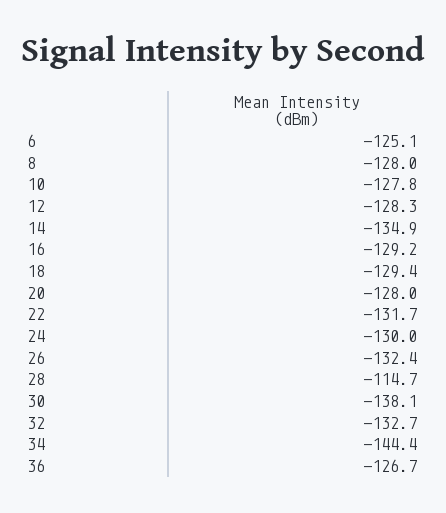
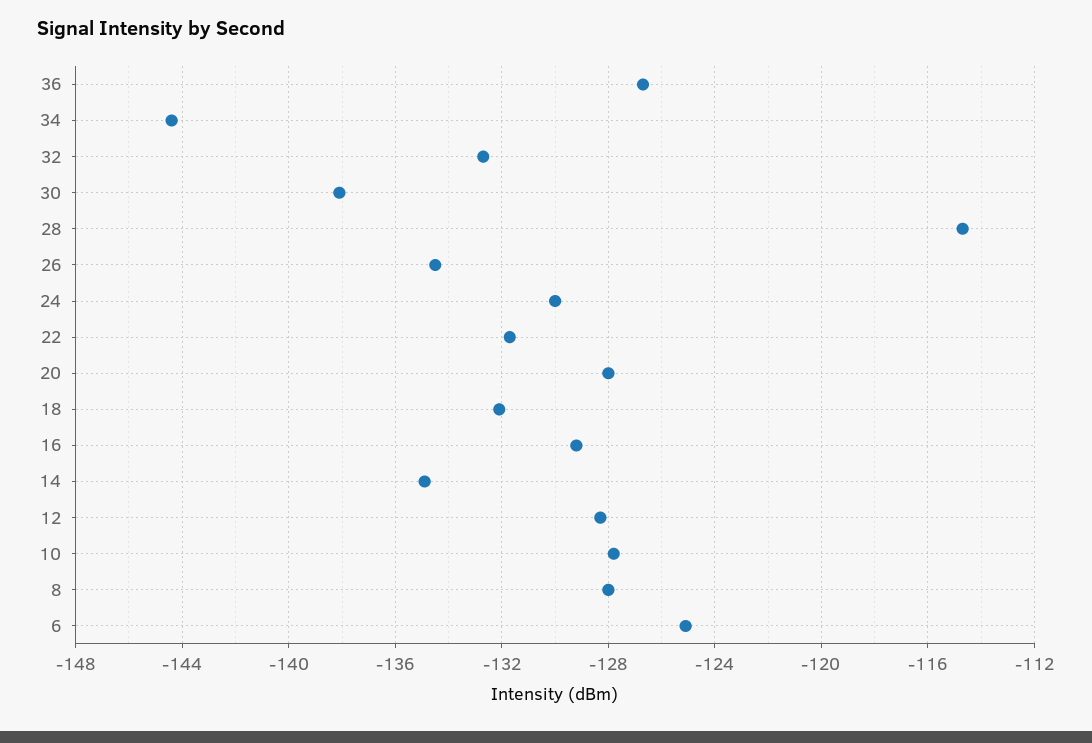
18: -129.4 -> -132
26: -132.4 -> -134.5

